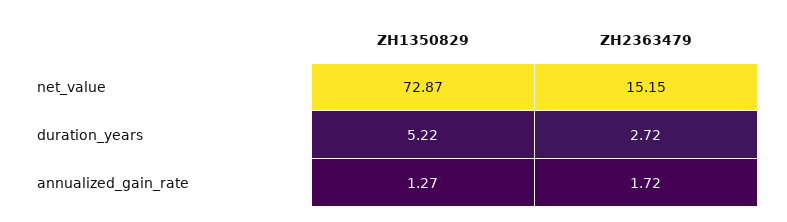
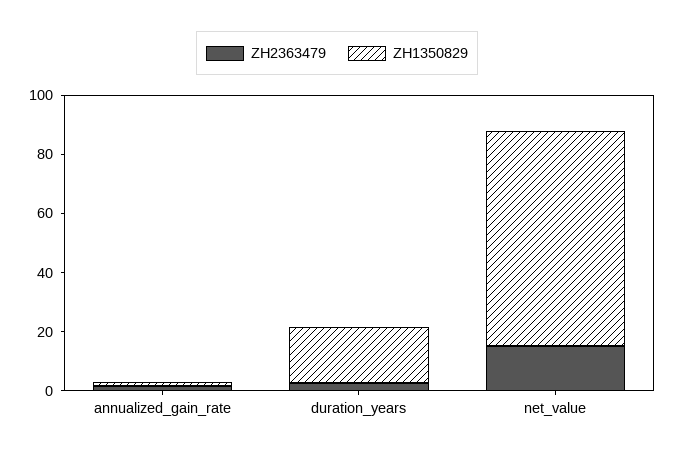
ZH1350829, duration_years: 5.22 -> 20

